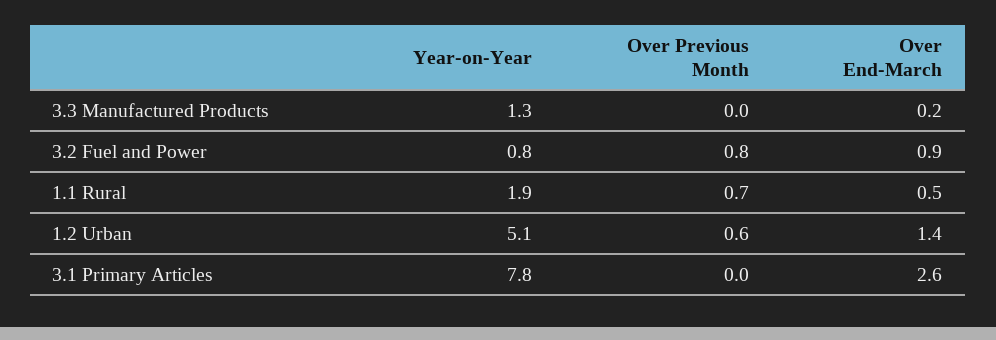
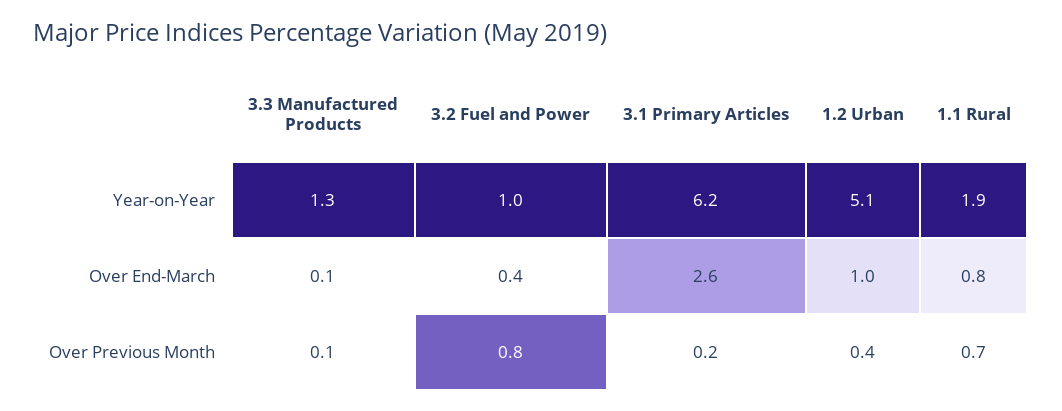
Over Previous Month, 3.3 Manufactured Products: 0 -> 0.1
Over End-March, 3.3 Manufactured Products: 0.2 -> 0.1
Year-on-Year, 3.2 Fuel and Power: 0.8 -> 1
Over End-March, 3.2 Fuel and Power: 0.9 -> 0.4
Over End-March, 1.1 Rural: 0.5 -> 0.8
Over Previous Month, 1.2 Urban: 0.6 -> 0.4
Over End-March, 1.2 Urban: 1.4 -> 1
Year-on-Year, 3.1 Primary Articles: 7.8 -> 6.2
Over Previous Month, 3.1 Primary Articles: 0 -> 0.2

